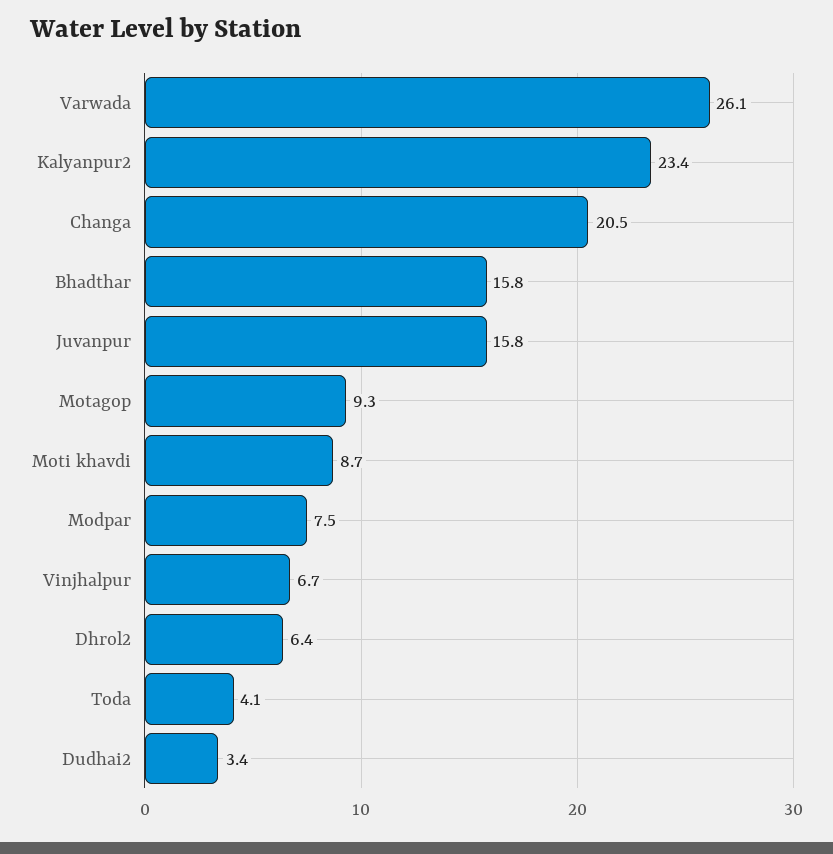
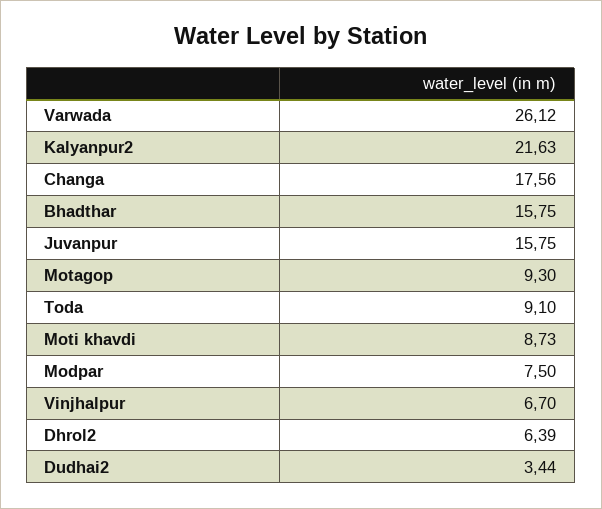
Kalyanpur2: 23.4 -> 21.63
Changa: 20.5 -> 17.56
Toda: 4.1 -> 9.1

